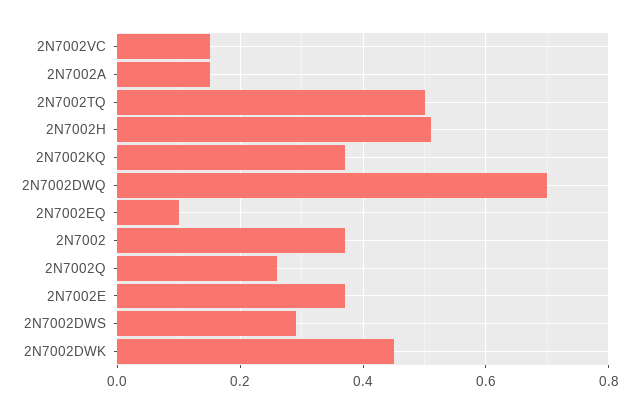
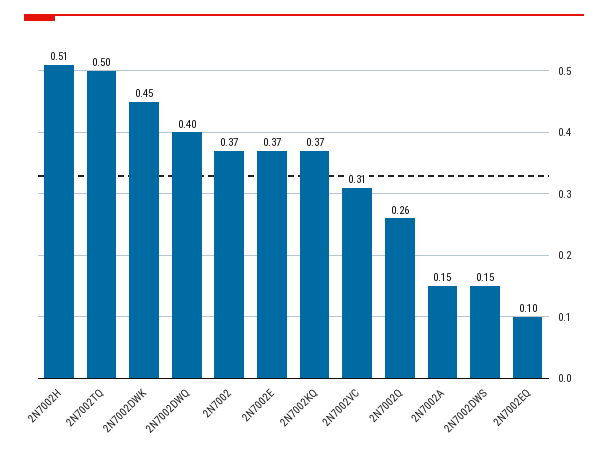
2N7002VC: 0.15 -> 0.31
2N7002DWQ: 0.7 -> 0.4
2N7002DWS: 0.3 -> 0.15

